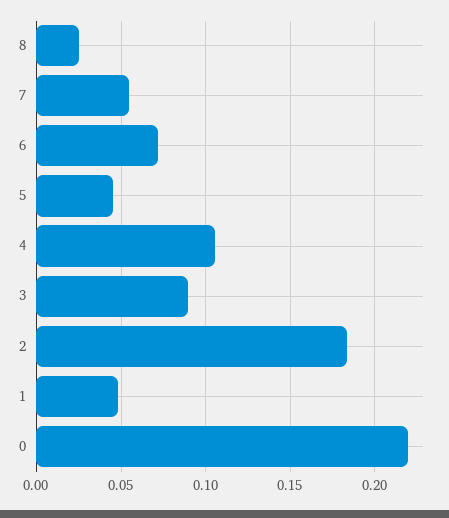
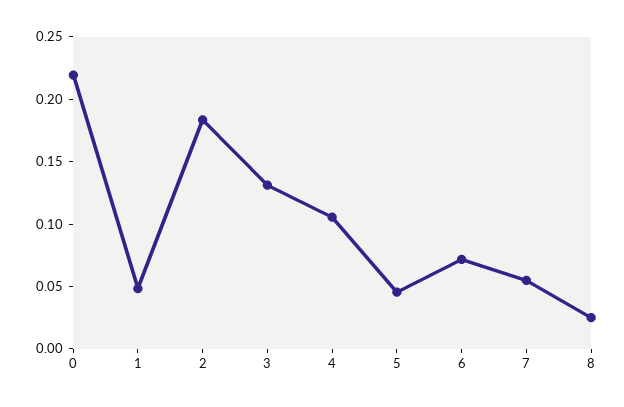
3: 0.09 -> 0.13

